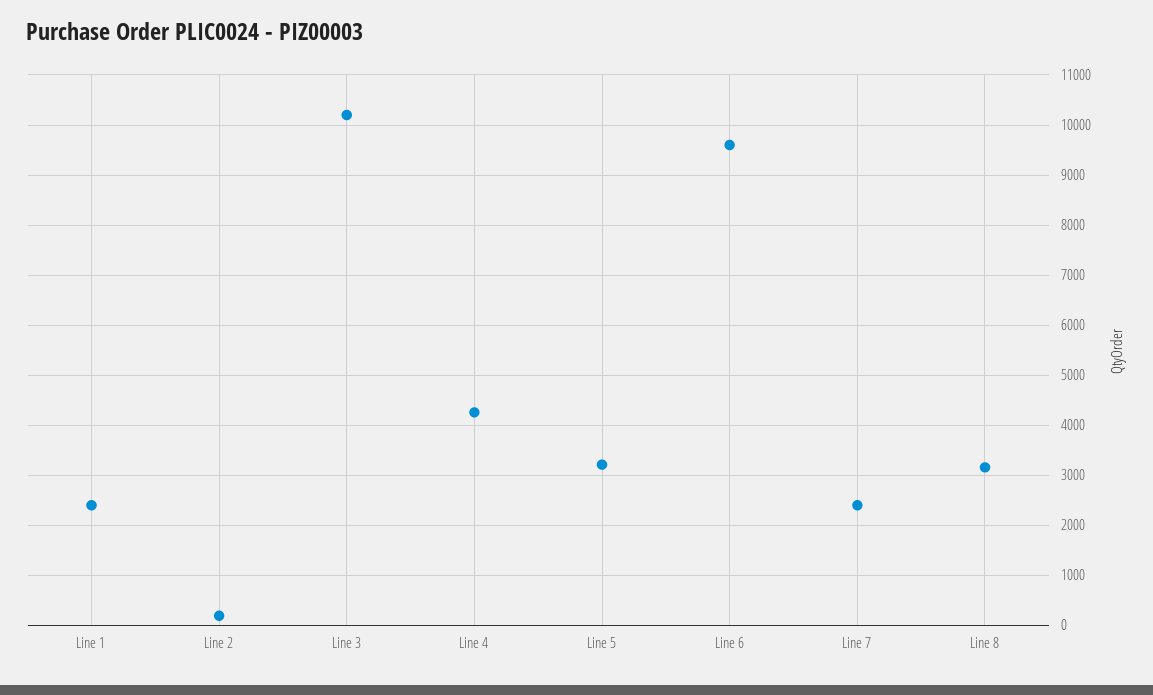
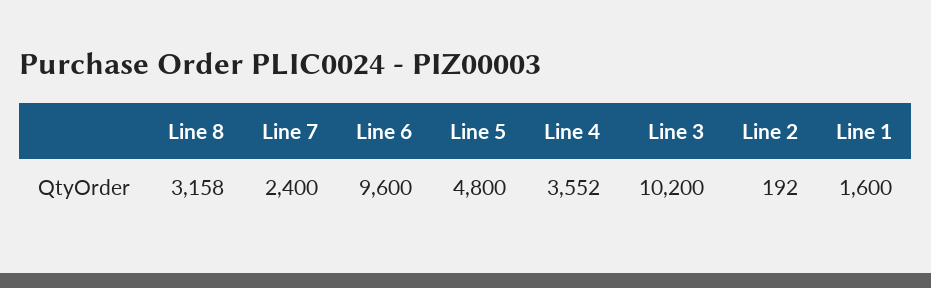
Line 1: 2400 -> 1600
Line 4: 4200 -> 3552
Line 5: 3200 -> 4800

